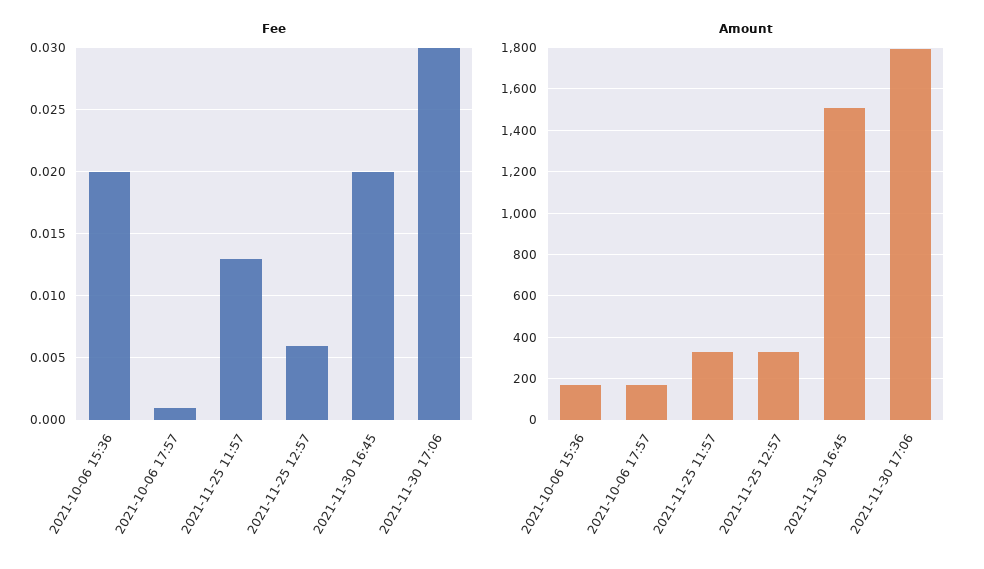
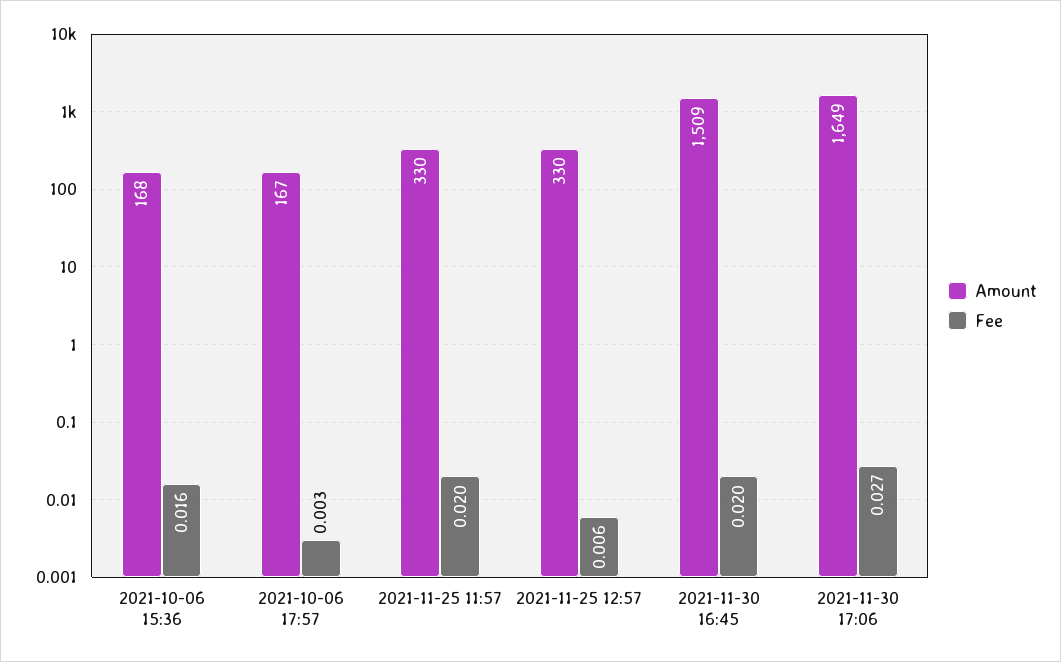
Fee, 2021-10-06 15:36: 0.02 -> 0.016
Fee, 2021-10-06 17:57: 0.001 -> 0.003
Fee, 2021-11-25 11:57: 0.013 -> 0.02
Fee, 2021-11-30 17:06: 0.03 -> 0.027
Amount, 2021-11-30 17:06: 1800 -> 1649

